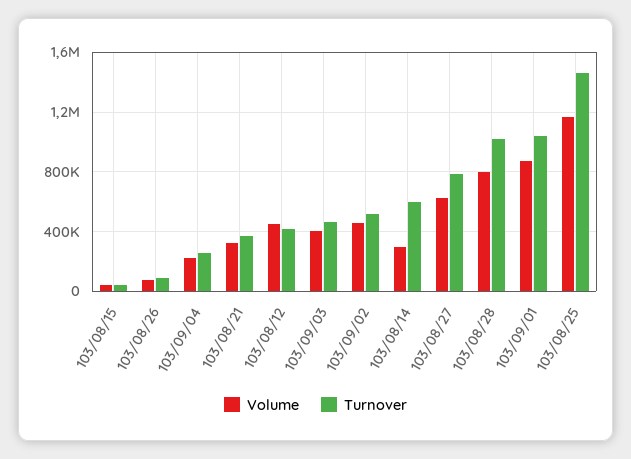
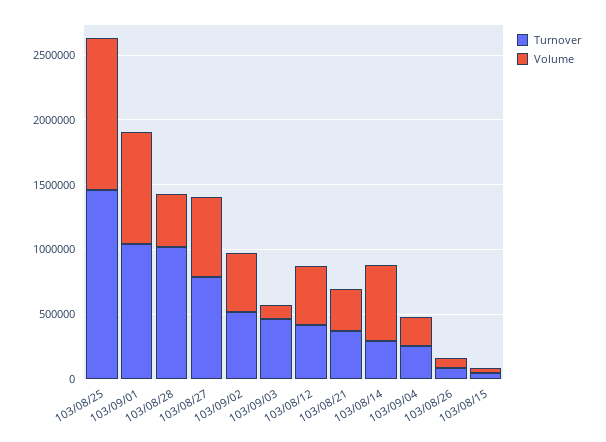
Volume, 103/09/03: 400000 -> 100000
Volume, 103/08/14: 300000 -> 600000
Turnover, 103/08/14: 600000 -> 300000
Volume, 103/08/28: 800000 -> 400000

